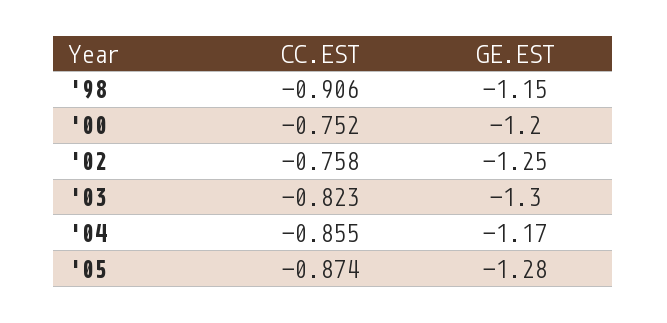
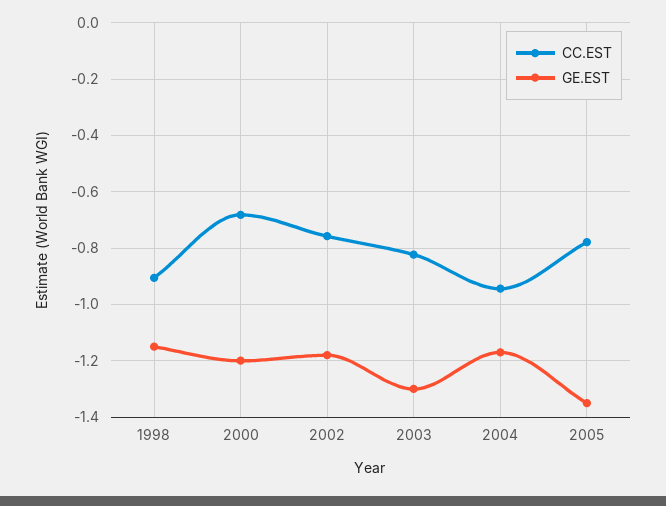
CC.EST, '00: -0.752 -> -0.675
GE.EST, '02: -1.25 -> -1.175
CC.EST, '04: -0.855 -> -0.95
CC.EST, '05: -0.874 -> -0.775
GE.EST, '05: -1.28 -> -1.35

